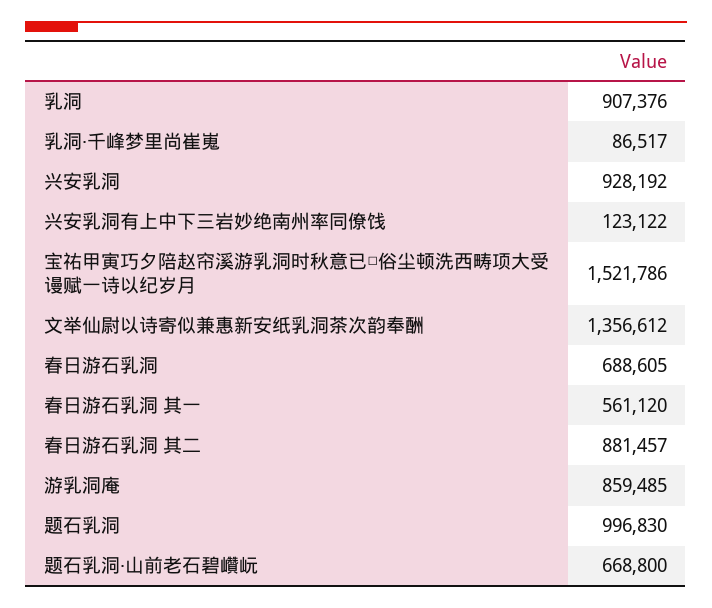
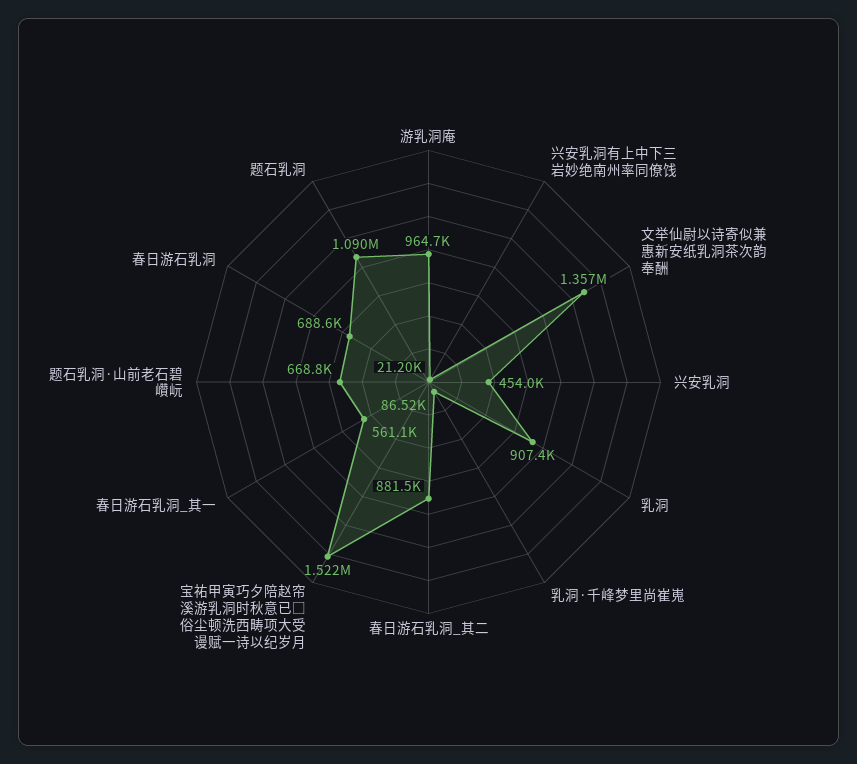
兴安乳洞: 928192 -> 454000
兴安乳洞有上中下三岩妙绝南州率同僚饯: 123122 -> 21200
游乳洞庵: 859485 -> 964700
题石乳洞: 996830 -> 1090000

